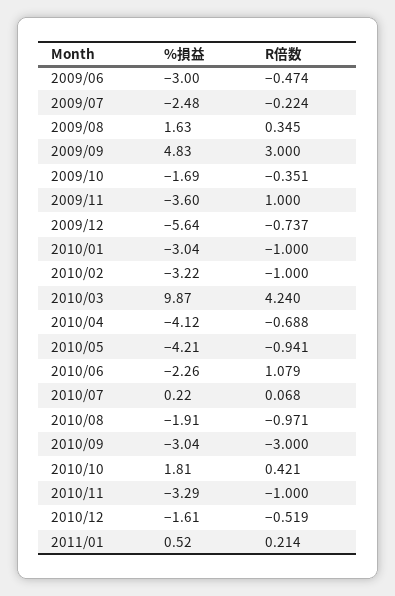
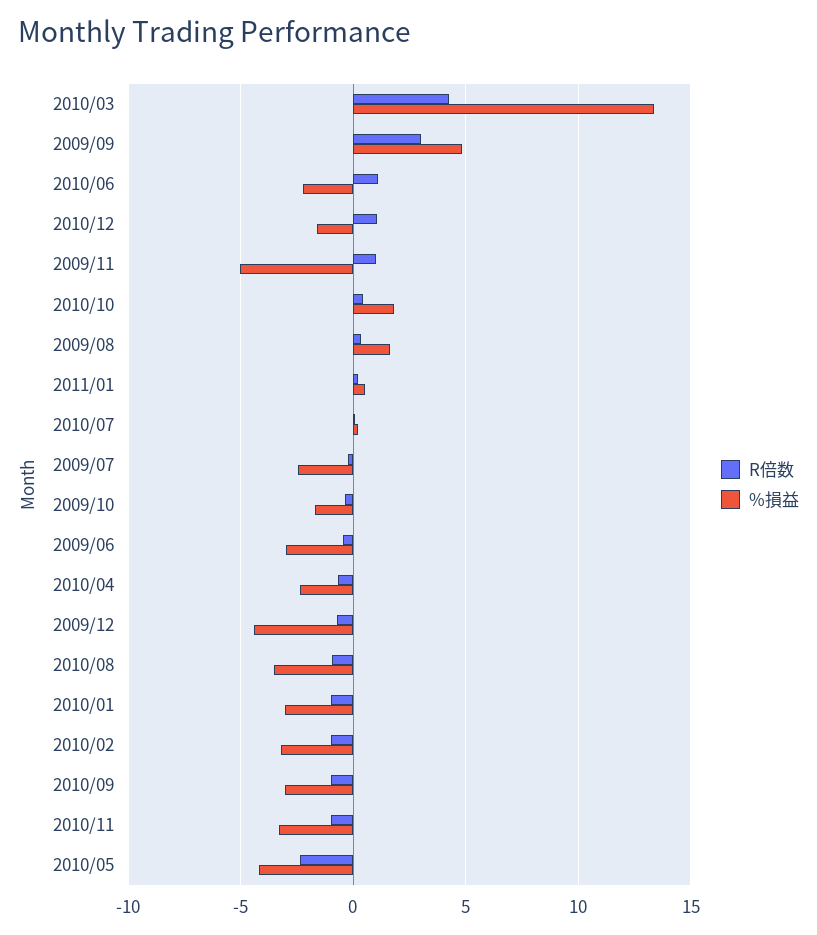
%損益, 2009/11: -3.6 -> -5
%損益, 2009/12: -5.64 -> -4.5
%損益, 2010/03: 9.87 -> 13.5
%損益, 2010/04: -4.12 -> -2.5
R倍数, 2010/05: -0.941 -> -2.5
%損益, 2010/08: -1.91 -> -3.5
R倍数, 2010/09: -3 -> -1
R倍数, 2010/12: -0.519 -> 1

